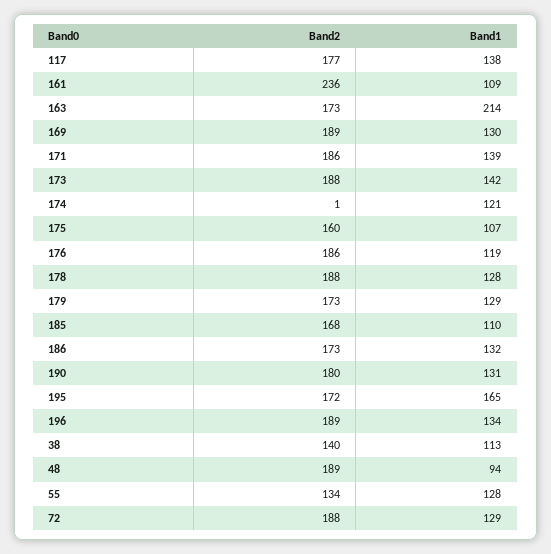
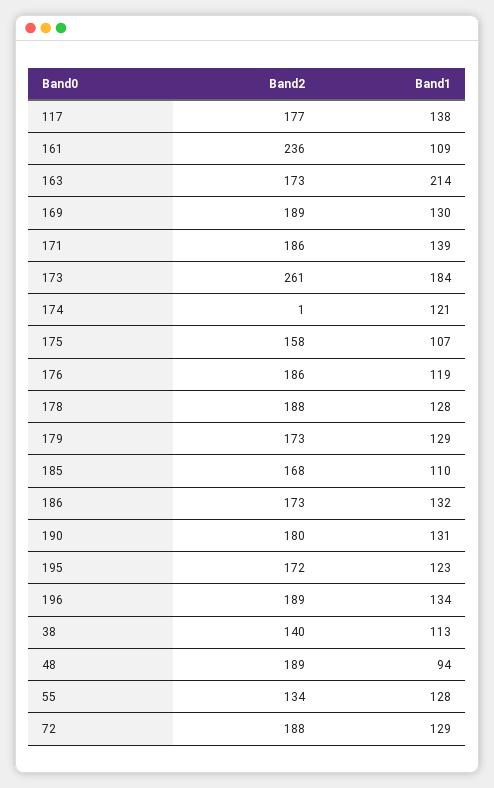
Band2, 173: 188 -> 261
Band1, 173: 142 -> 184
Band2, 175: 160 -> 158
Band1, 195: 165 -> 123

